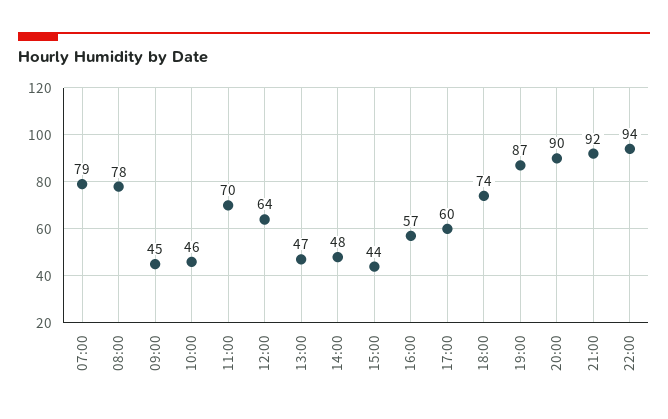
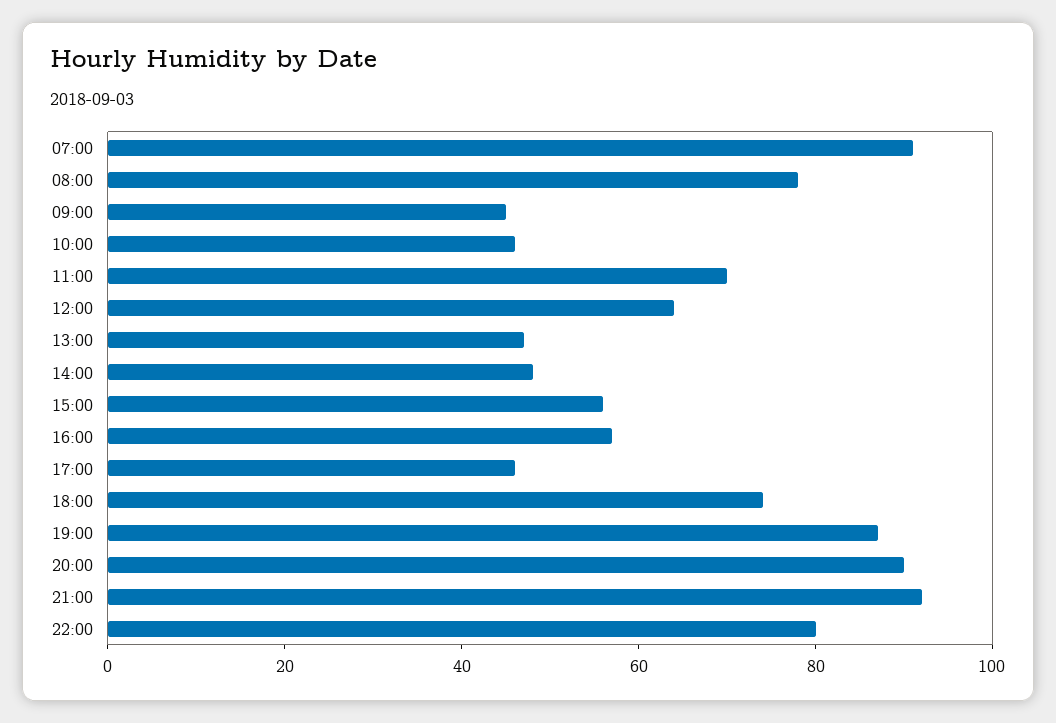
07:00: 79 -> 90
15:00: 44 -> 55
17:00: 60 -> 45
22:00: 94 -> 80

